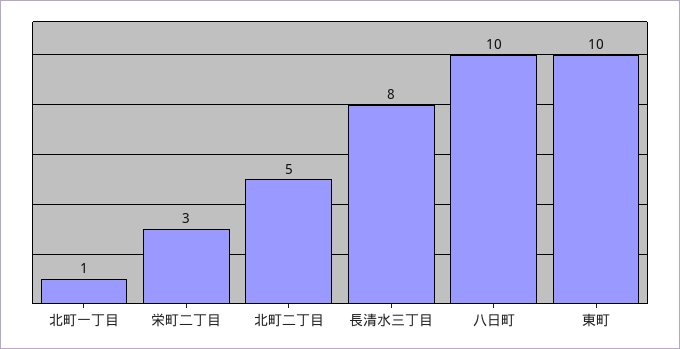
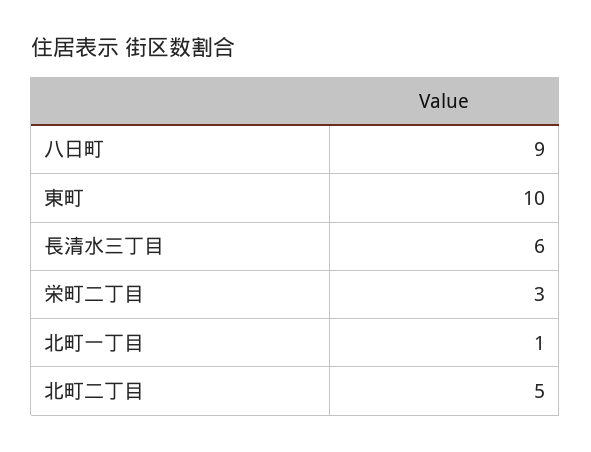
長清水三丁目: 8 -> 6
八日町: 10 -> 9

